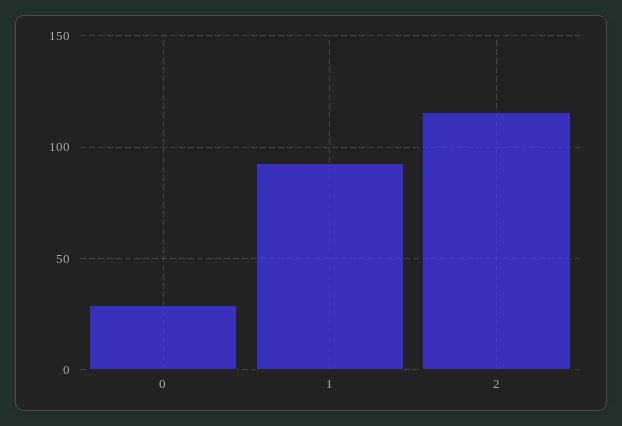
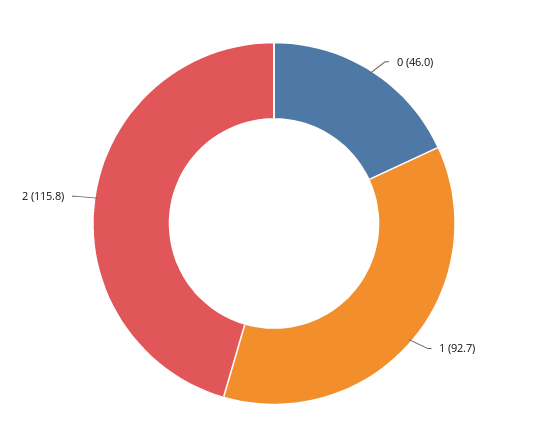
0: 30 -> 46

